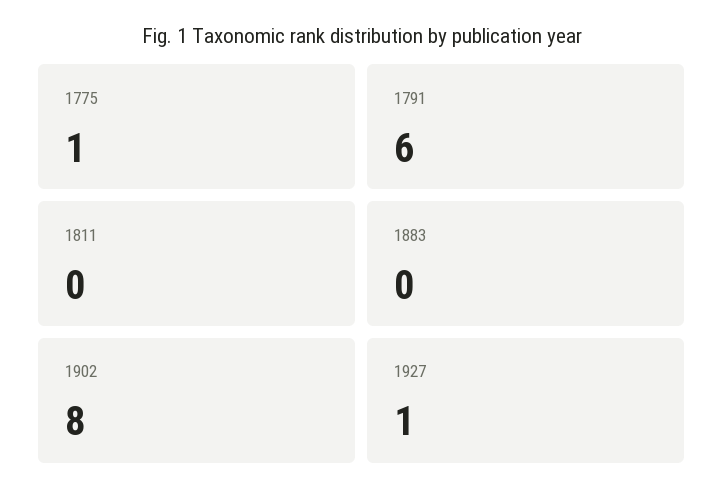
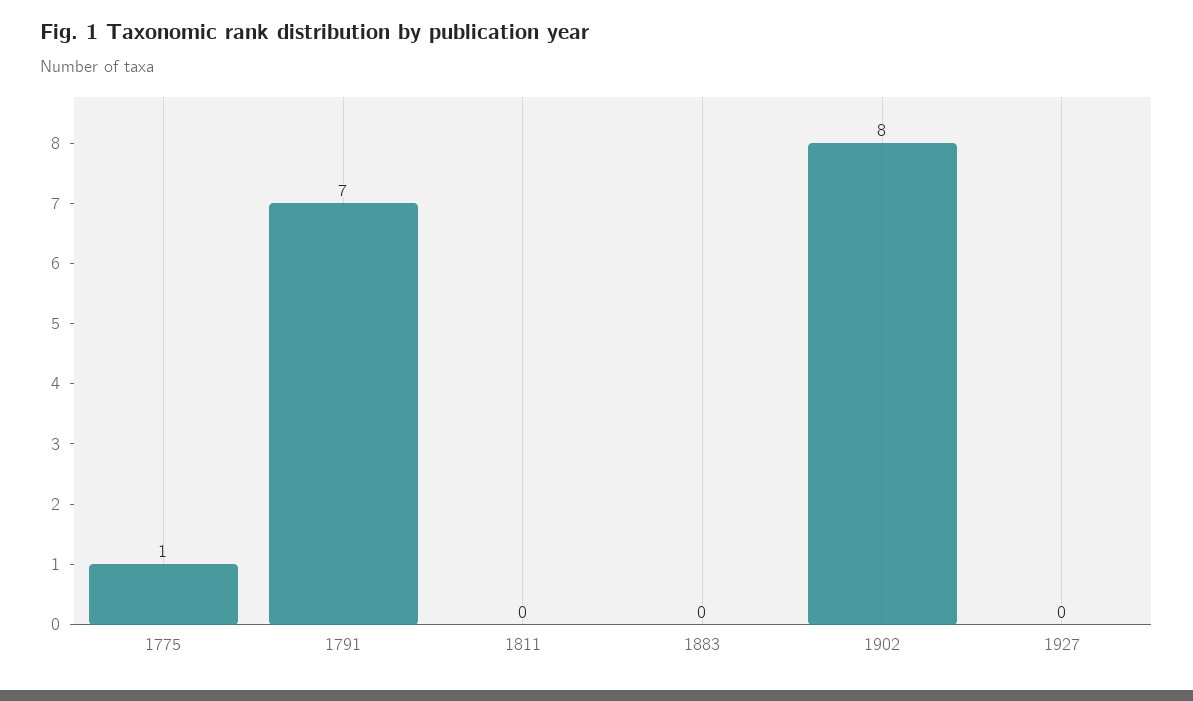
1791: 6 -> 7
1927: 1 -> 0

